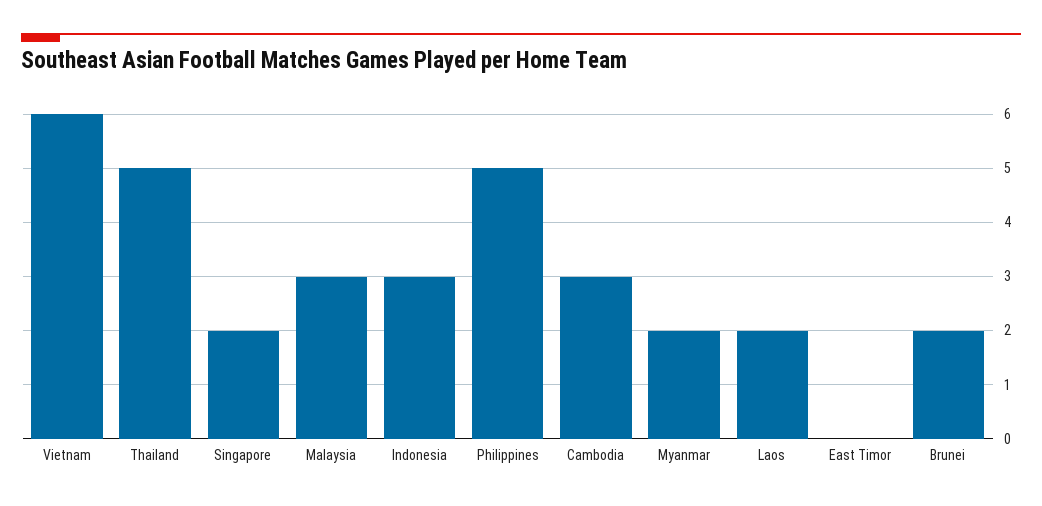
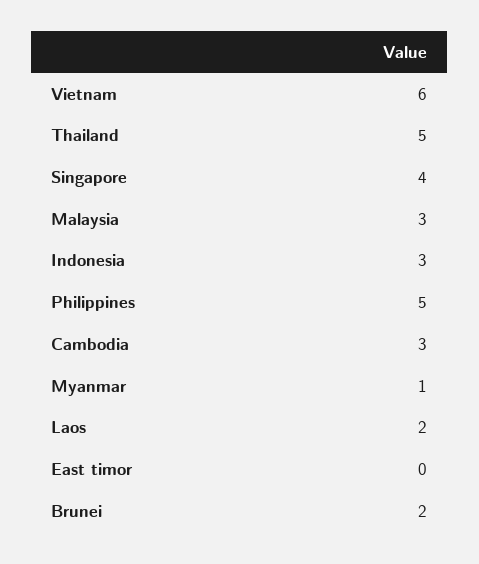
Singapore: 2 -> 4
Myanmar: 2 -> 1

